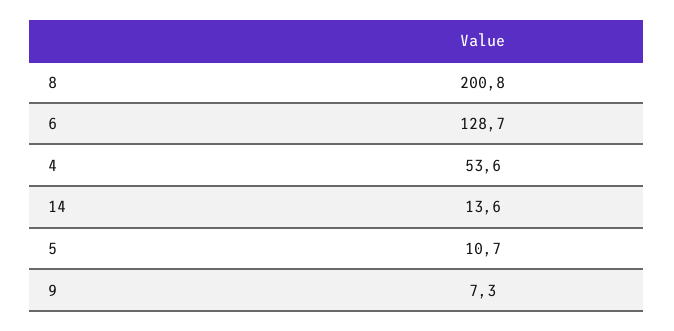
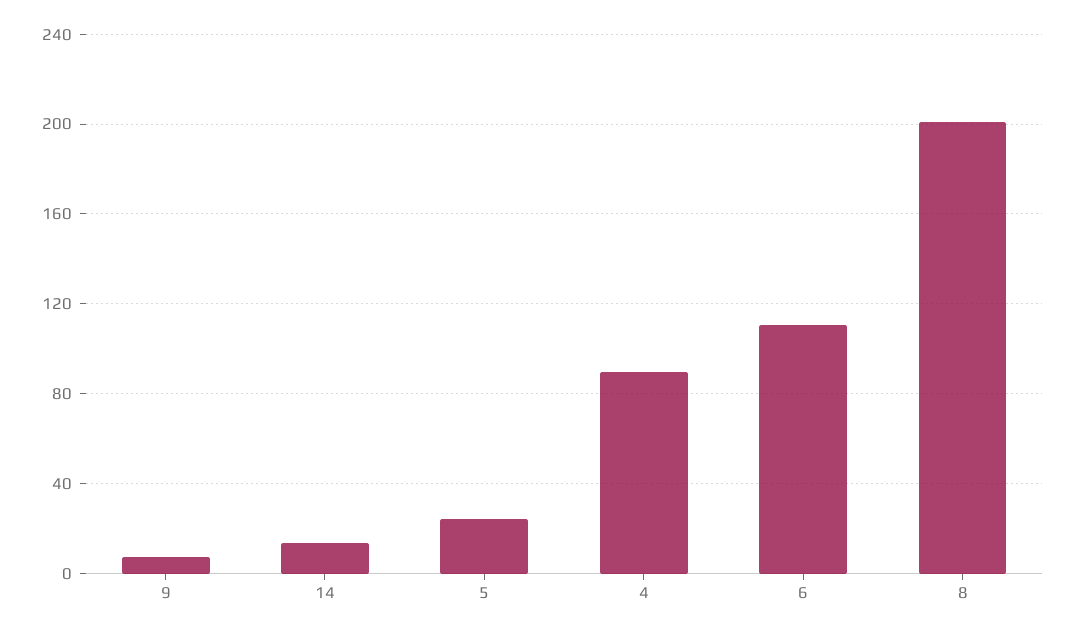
6: 128.7 -> 110
4: 53.6 -> 90
5: 10.7 -> 25

